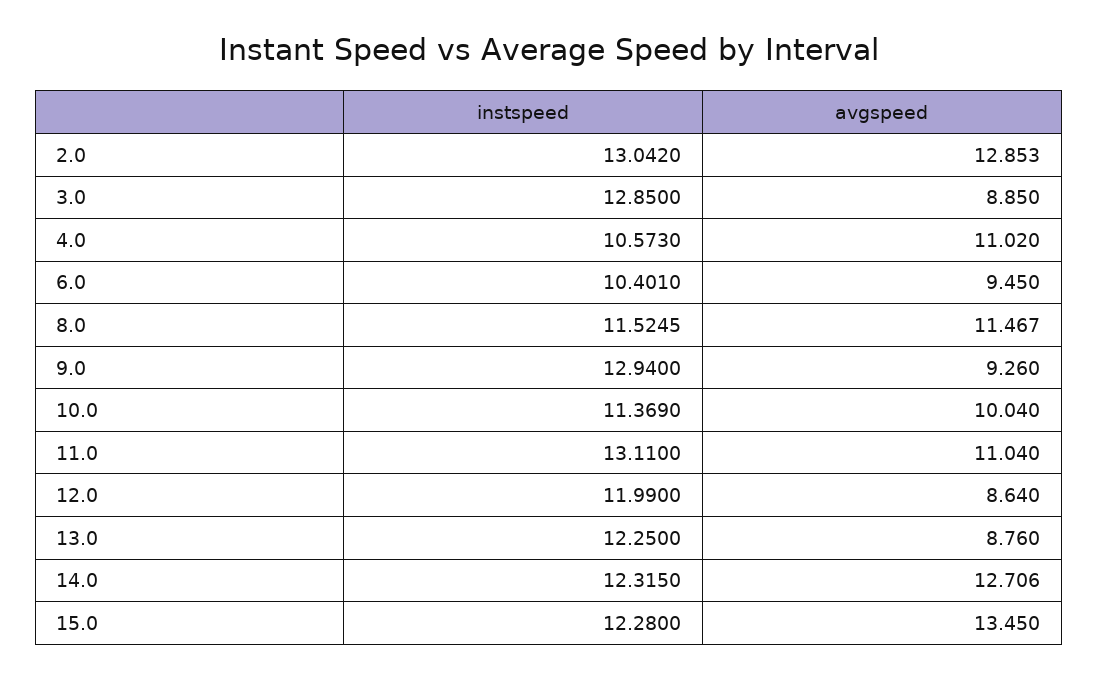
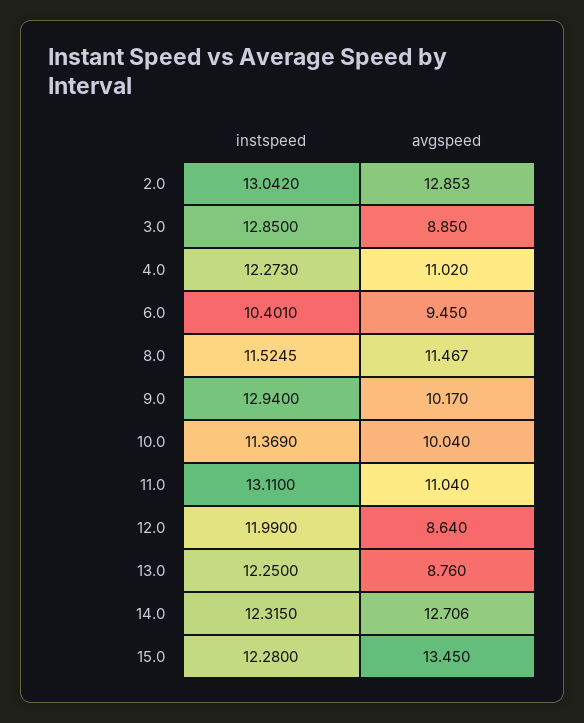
instspeed, 4.0: 10.573 -> 12.273
avgspeed, 9.0: 9.26 -> 10.17

